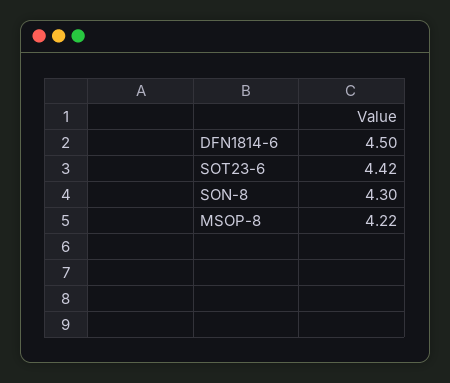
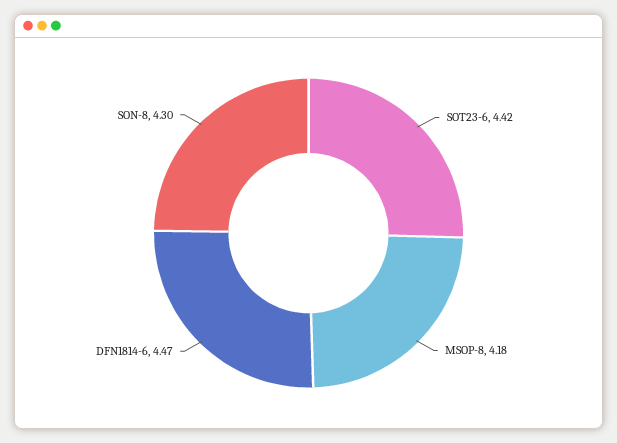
DFN1814-6: 4.5 -> 4.47
MSOP-8: 4.22 -> 4.18

